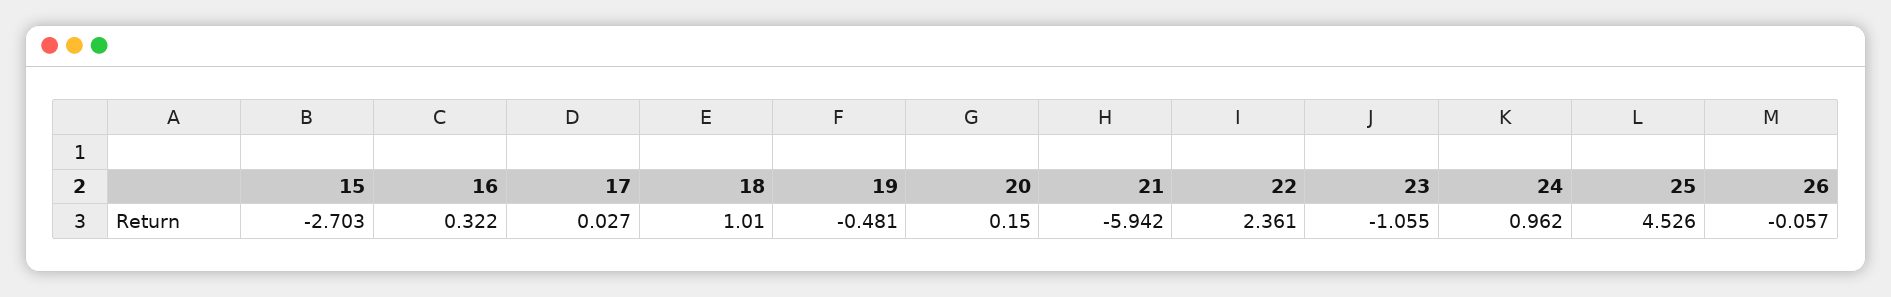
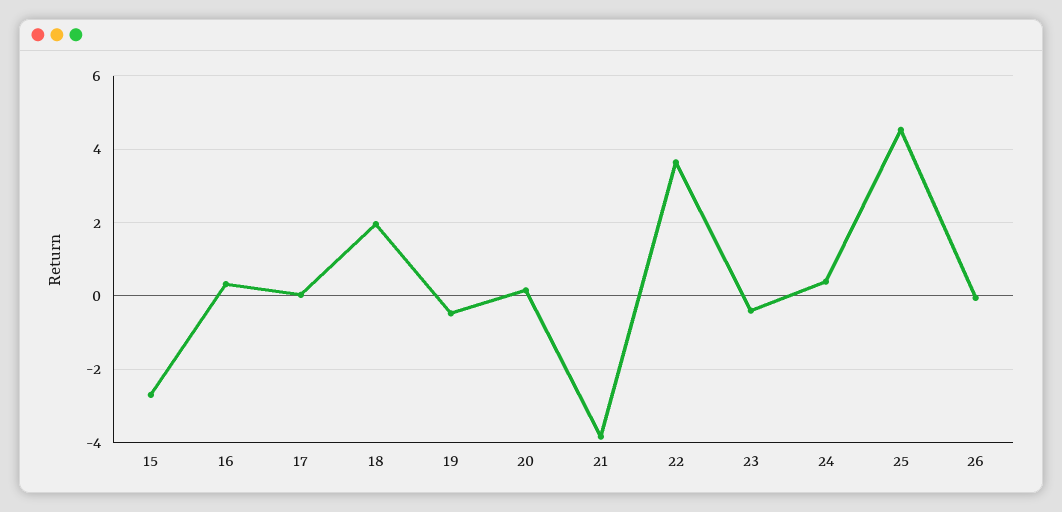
18: 1.01 -> 2
21: -5.942 -> -3.8
22: 2.361 -> 3.6
23: -1.055 -> -0.4
24: 0.962 -> 0.4

